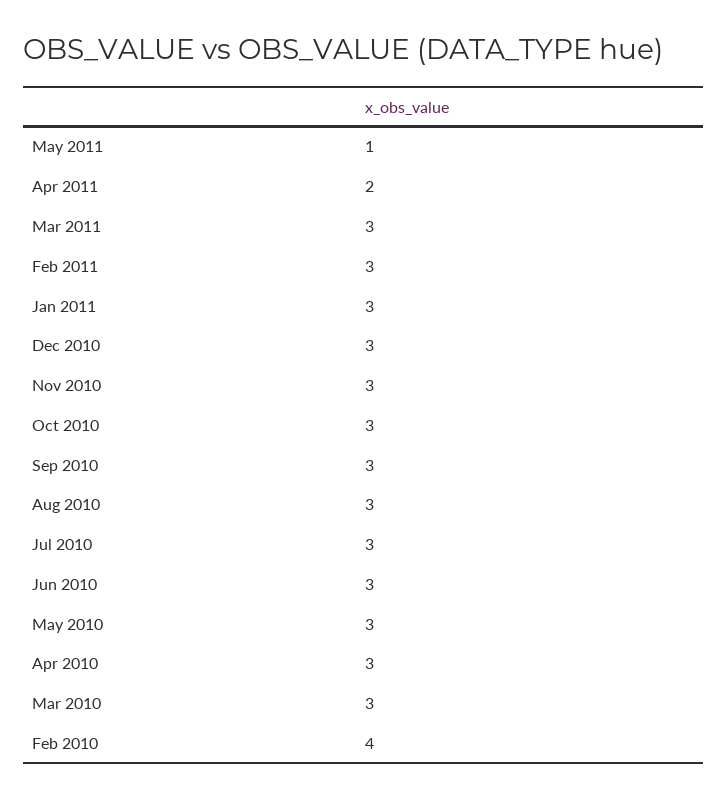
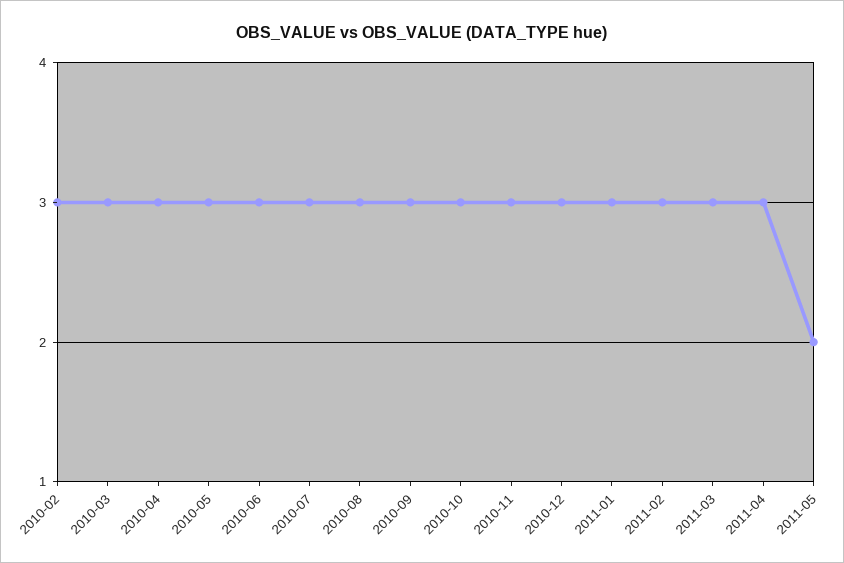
May 2011: 1 -> 2
Apr 2011: 2 -> 3
Feb 2010: 4 -> 3

